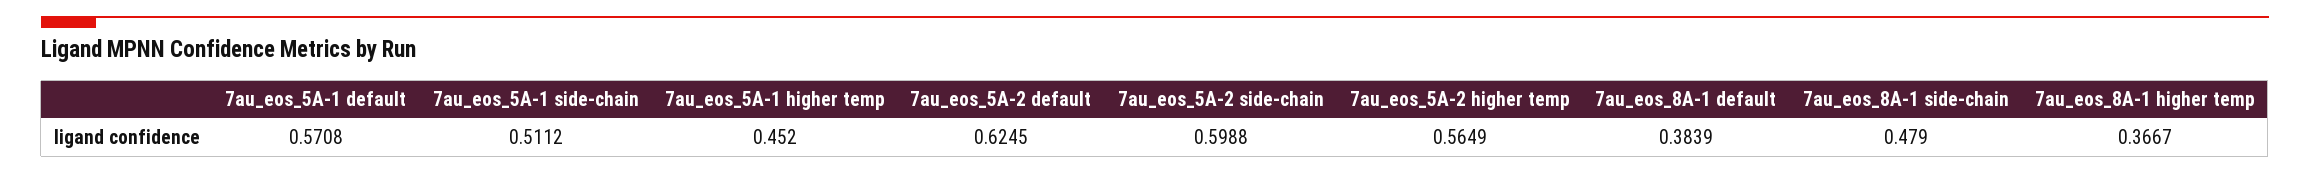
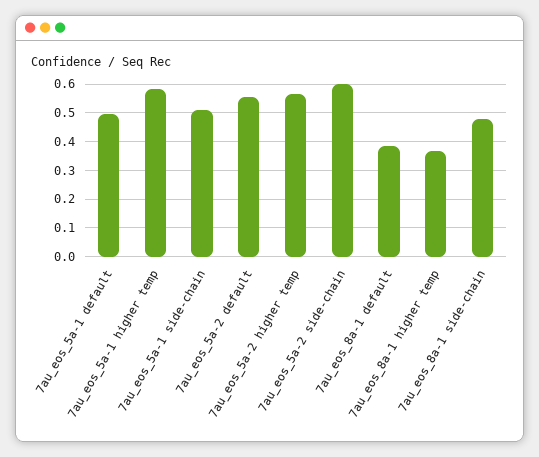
7au_eos_5A-1 default: 0.5708 -> 0.5
7au_eos_5A-1 higher temp: 0.452 -> 0.575
7au_eos_5A-2 default: 0.6245 -> 0.55

